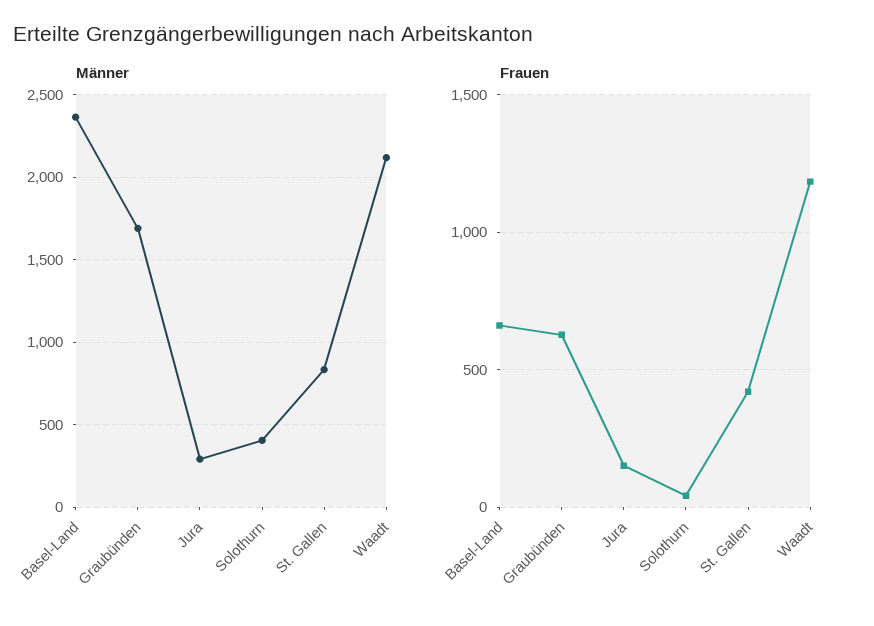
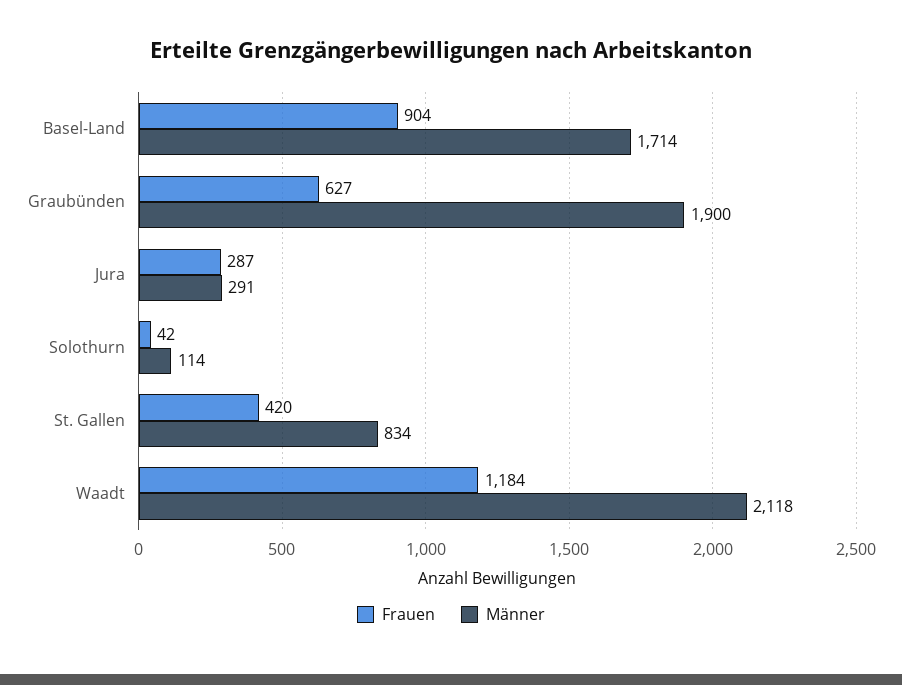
Männer, Basel-Land: 2350 -> 1714
Männer, Graubünden: 1700 -> 1900
Männer, Solothurn: 400 -> 114
Frauen, Basel-Land: 650 -> 904
Frauen, Jura: 150 -> 287

